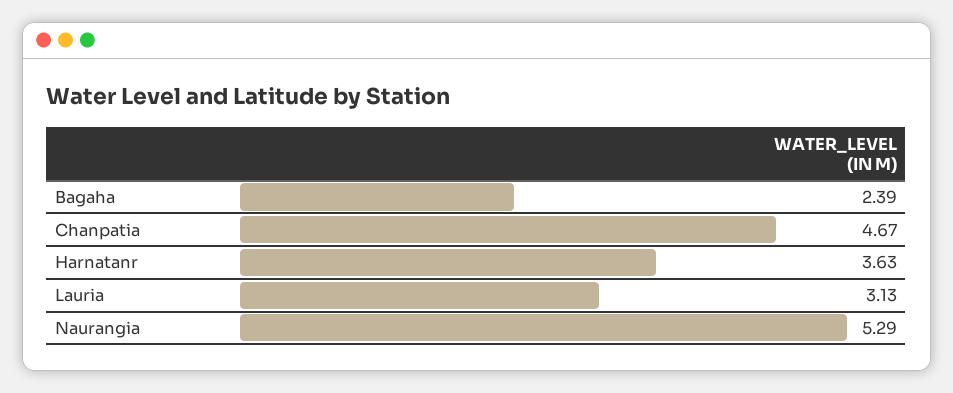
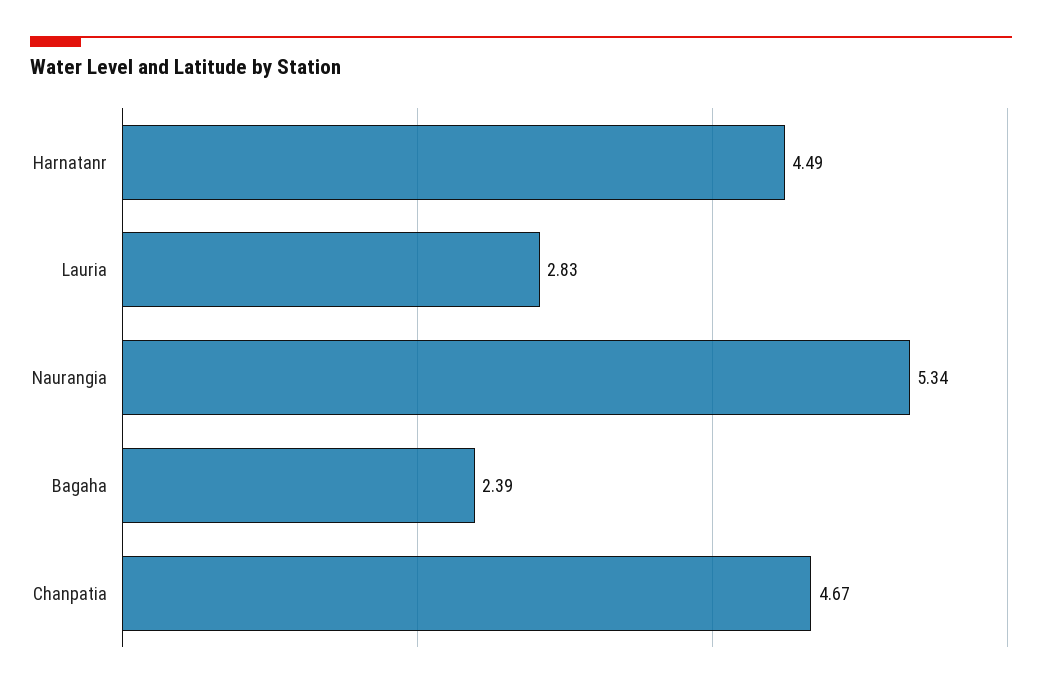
Harnatanr: 3.63 -> 4.49
Lauria: 3.13 -> 2.83
Naurangia: 5.29 -> 5.34

